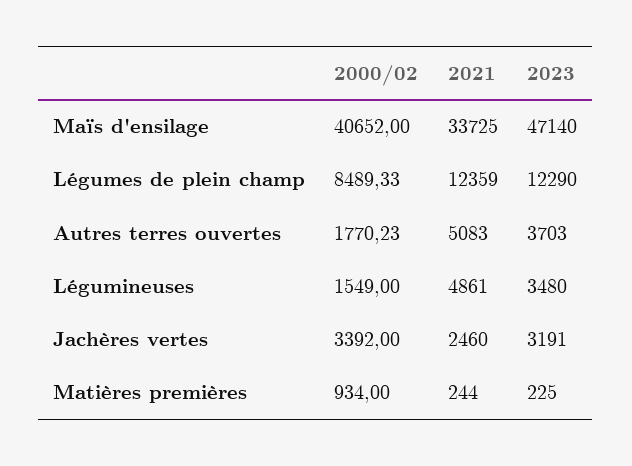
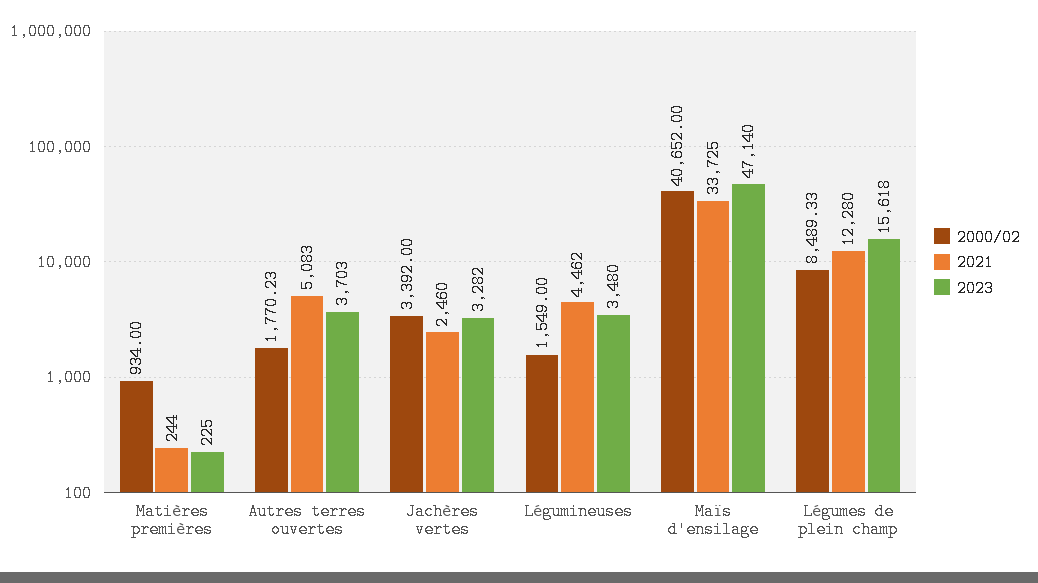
2021, Légumes de plein champ: 12359 -> 12280
2023, Légumes de plein champ: 12290 -> 15618
2021, Légumineuses: 4861 -> 4462
2023, Jachères vertes: 3191 -> 3282

